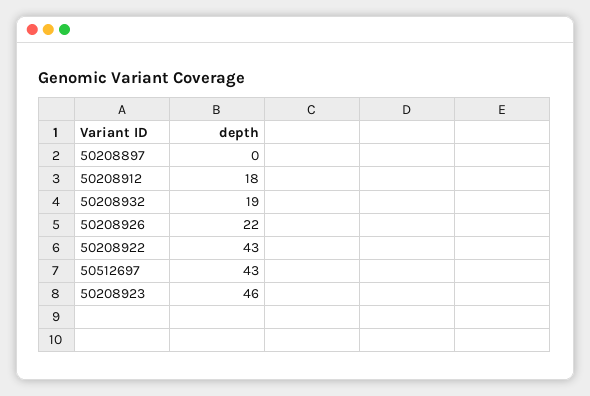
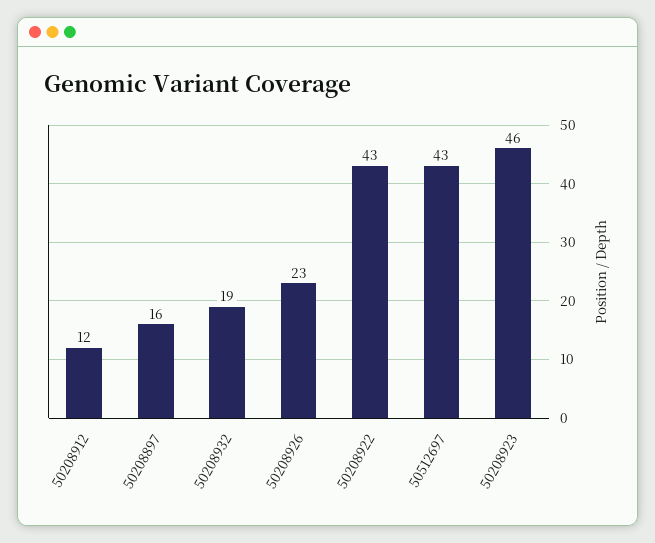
50208897: 0 -> 16
50208912: 18 -> 12
50208926: 22 -> 23

